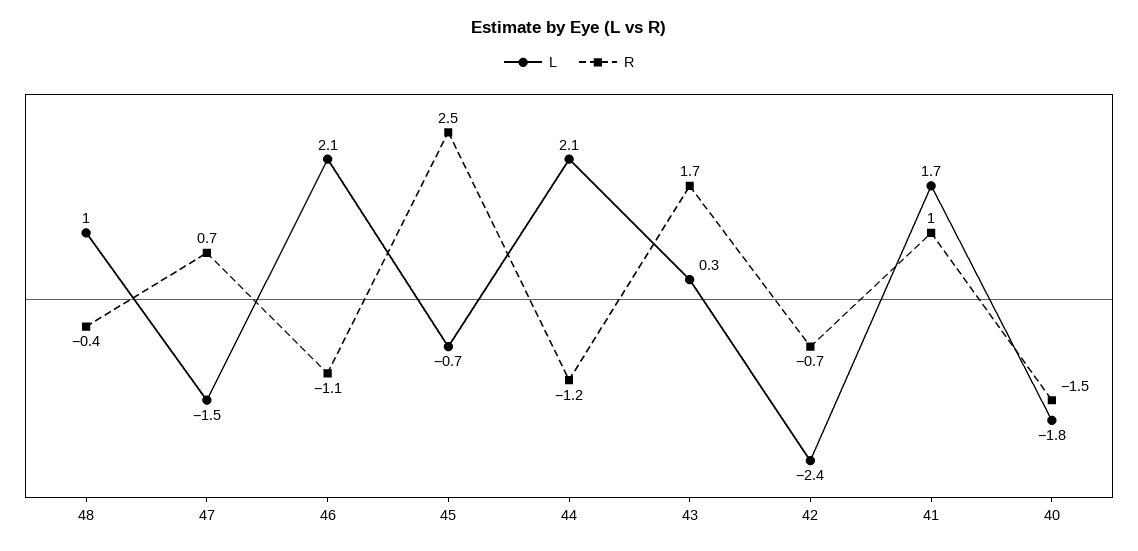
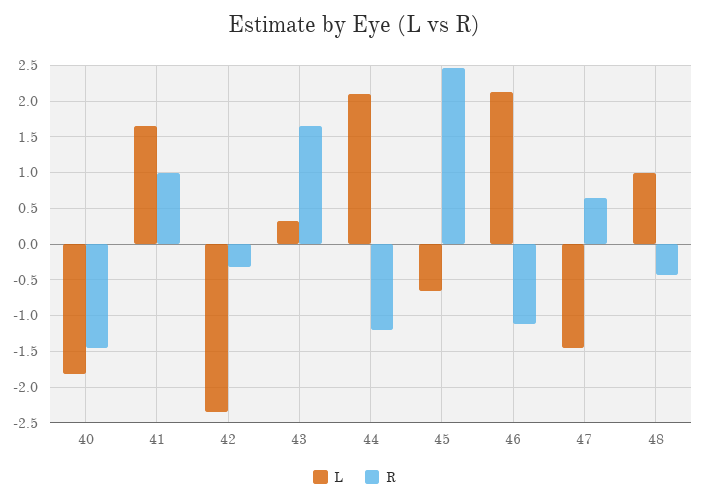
R, 42: -0.7 -> -0.3

